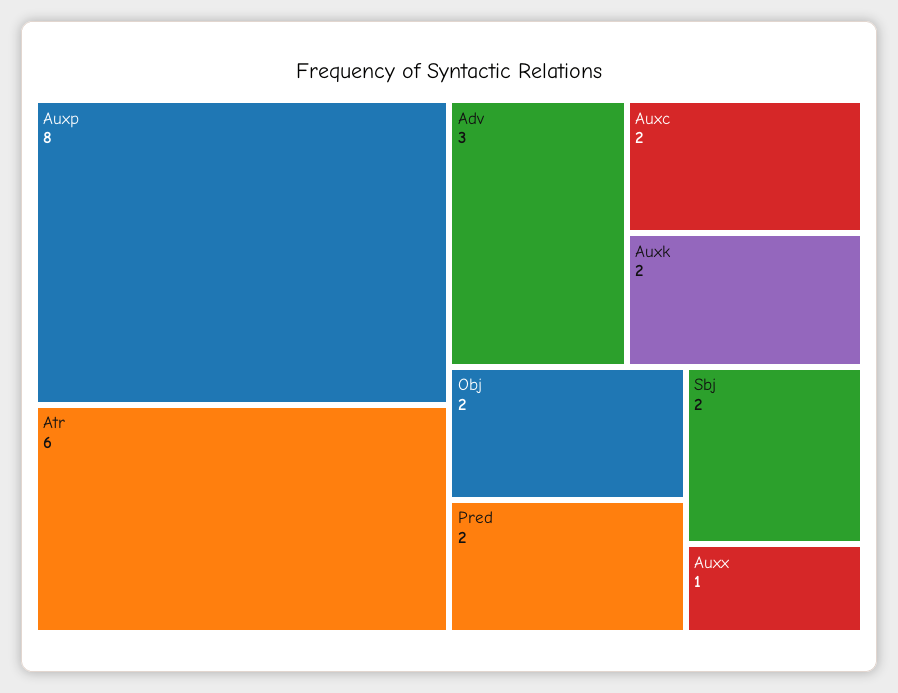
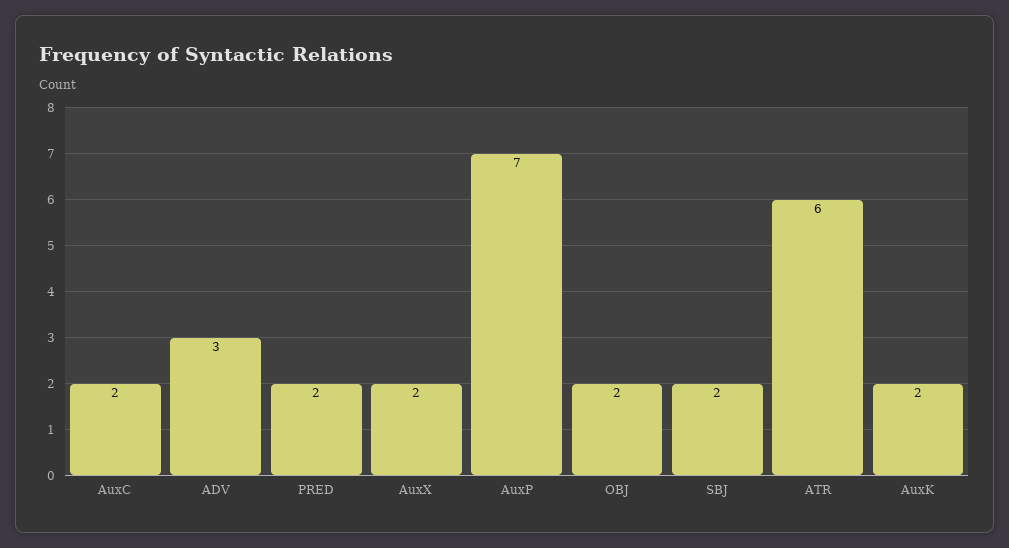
Auxp: 8 -> 7
Auxx: 1 -> 2

